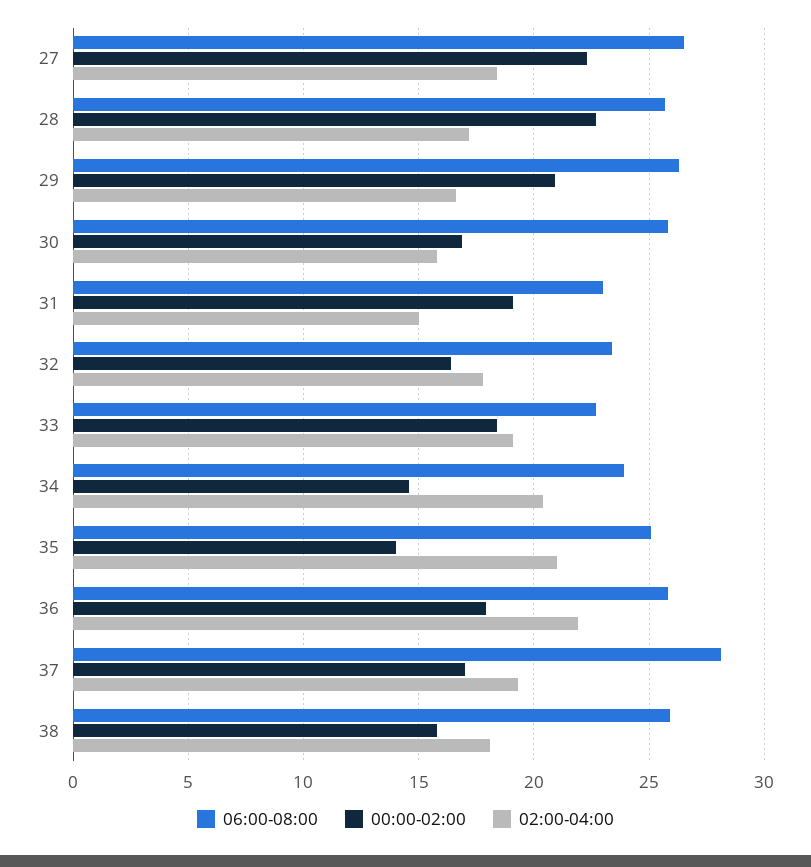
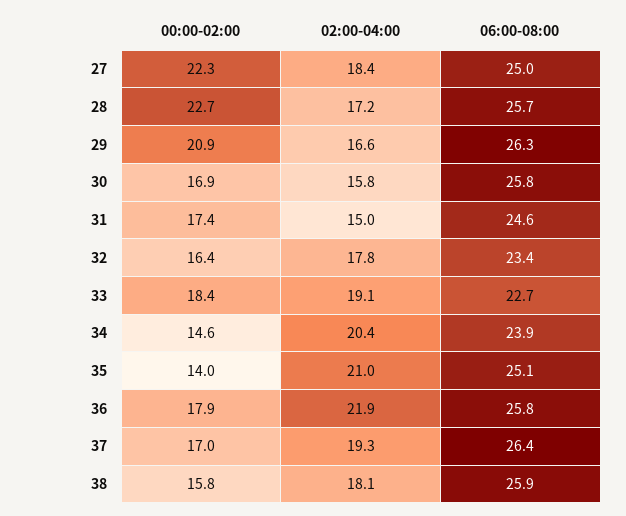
06:00-08:00, 27: 26.5 -> 25
06:00-08:00, 31: 23 -> 24.6
00:00-02:00, 31: 19 -> 17.4
06:00-08:00, 37: 28 -> 26.4

